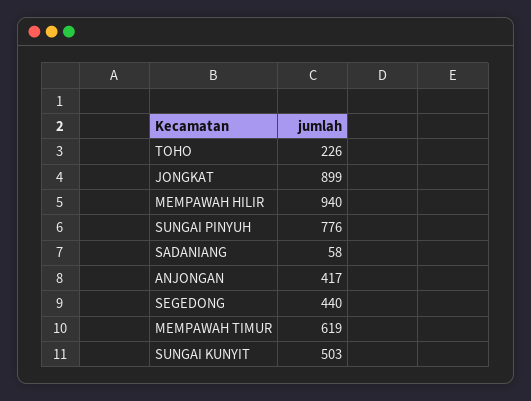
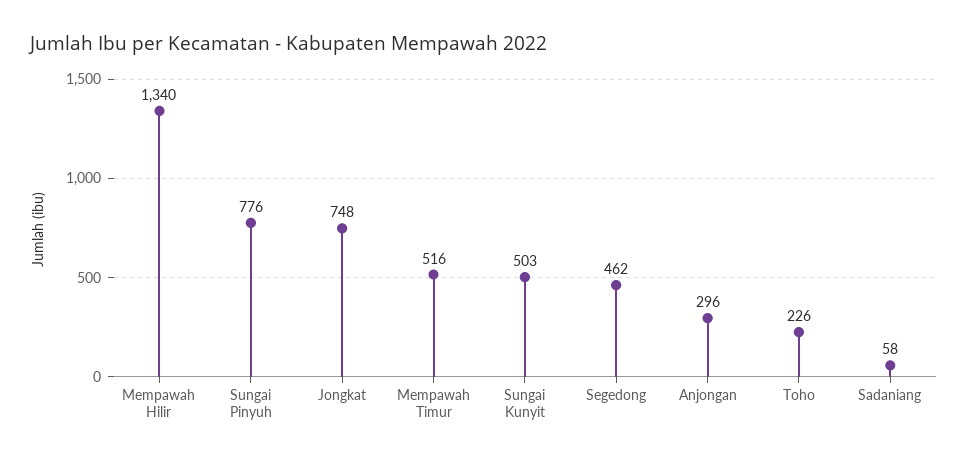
JONGKAT: 899 -> 748
MEMPAWAH HILIR: 940 -> 1340
ANJONGAN: 417 -> 296
SEGEDONG: 440 -> 462
MEMPAWAH TIMUR: 619 -> 516

